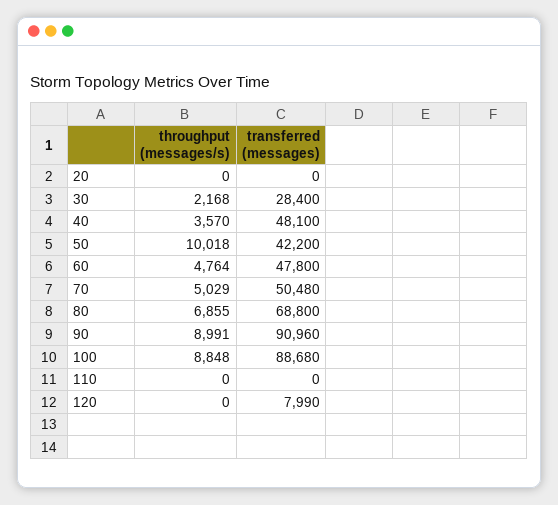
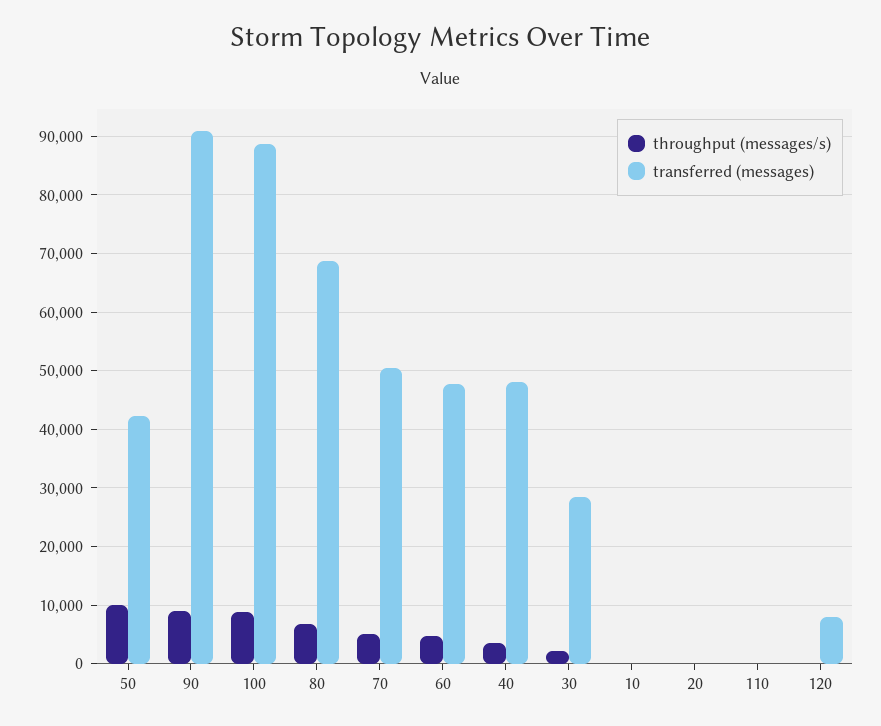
throughput (messages/s), 10: none -> 0
transferred (messages), 10: none -> 0

